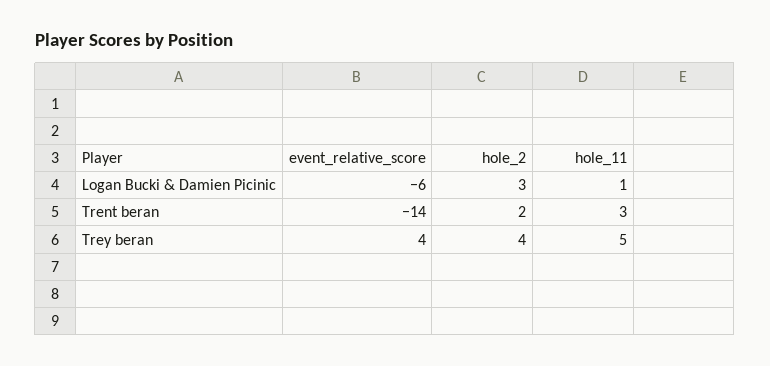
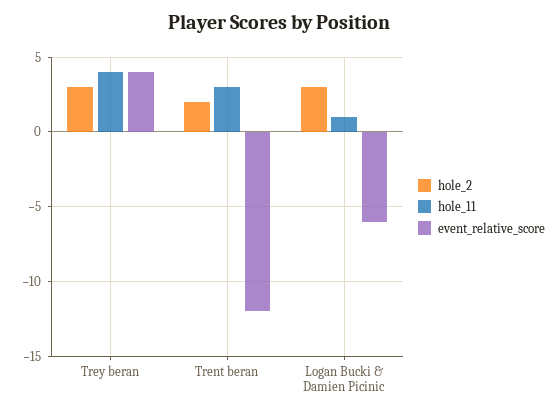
event_relative_score, Trent beran: -14 -> -12
hole_2, Trey beran: 4 -> 3
hole_11, Trey beran: 5 -> 4

